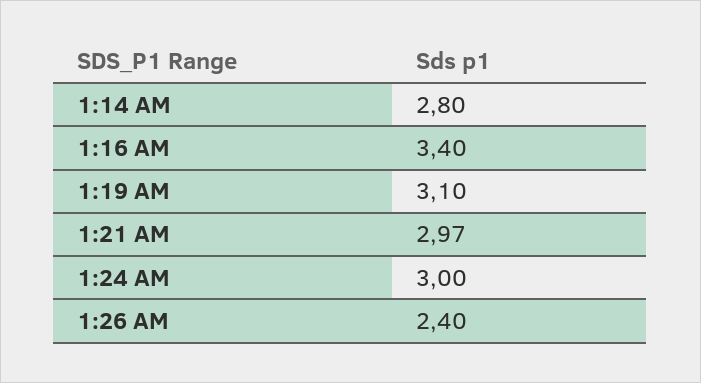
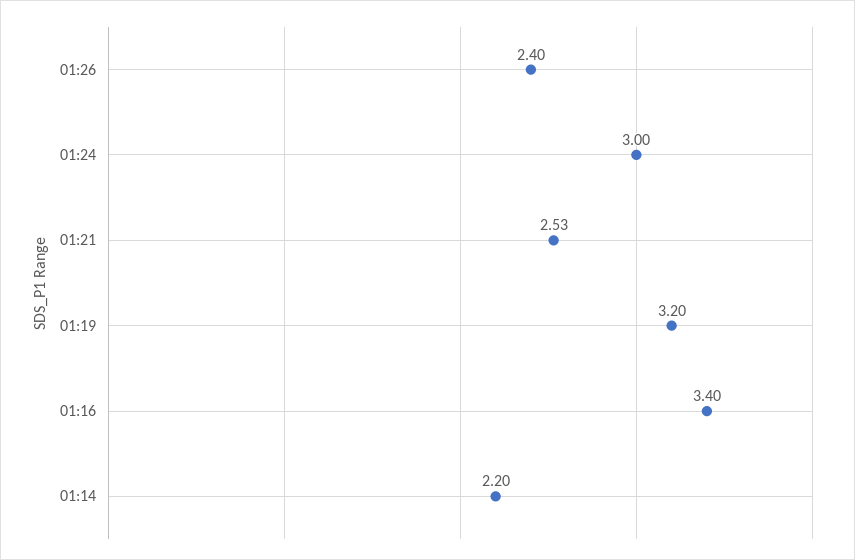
1:14 AM: 2.8 -> 2.2
1:19 AM: 3.1 -> 3.2
1:21 AM: 2.97 -> 2.53

